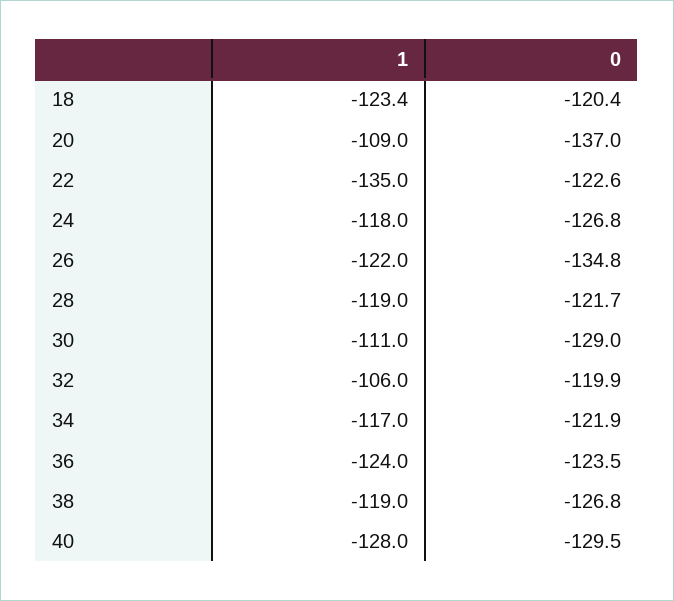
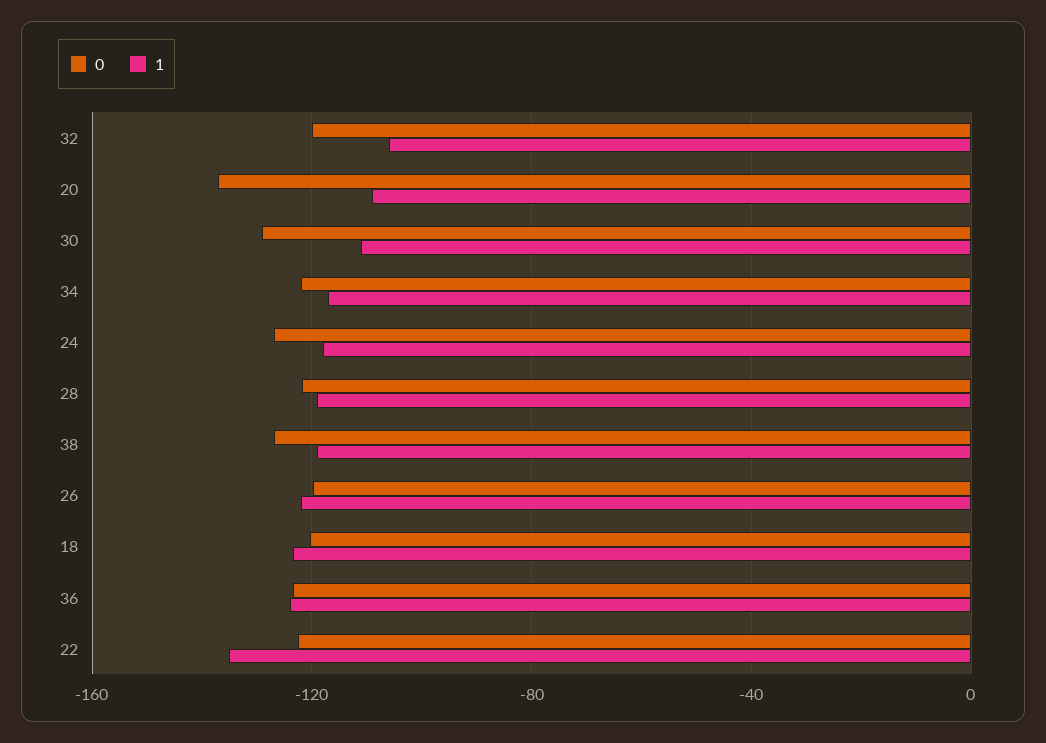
0, 26: -134.8 -> -120
1, 40: -128 -> none
0, 40: -129.5 -> none

